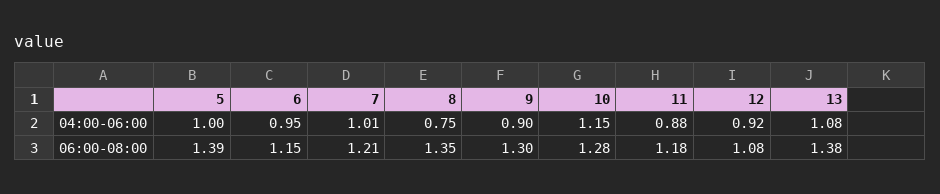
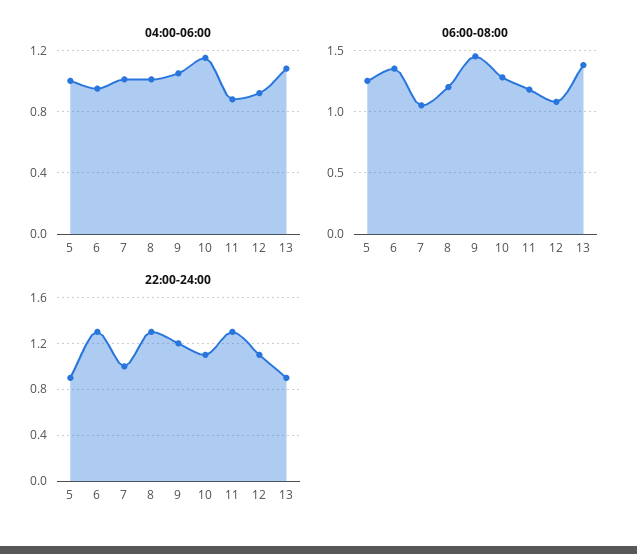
04:00-06:00, 8: 0.75 -> 1
04:00-06:00, 9: 0.9 -> 1.05
06:00-08:00, 5: 1.39 -> 1.25
06:00-08:00, 6: 1.15 -> 1.35
06:00-08:00, 7: 1.21 -> 1.05
06:00-08:00, 8: 1.35 -> 1.2
06:00-08:00, 9: 1.3 -> 1.45
22:00-24:00, 5: none -> 0.9
22:00-24:00, 6: none -> 1.3
22:00-24:00, 7: none -> 1
22:00-24:00, 8: none -> 1.3
22:00-24:00, 9: none -> 1.2
22:00-24:00, 10: none -> 1.1
22:00-24:00, 11: none -> 1.3
22:00-24:00, 12: none -> 1.1
22:00-24:00, 13: none -> 0.9

